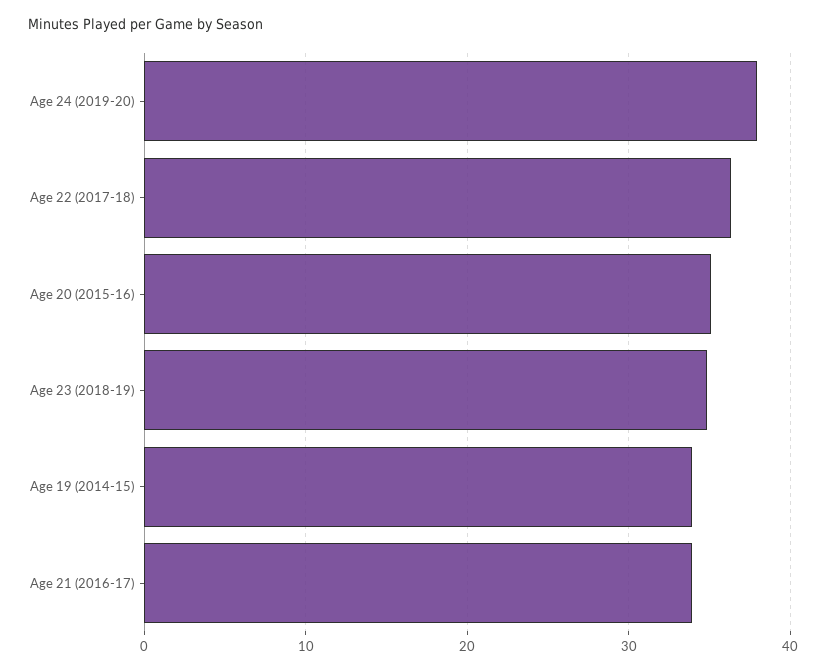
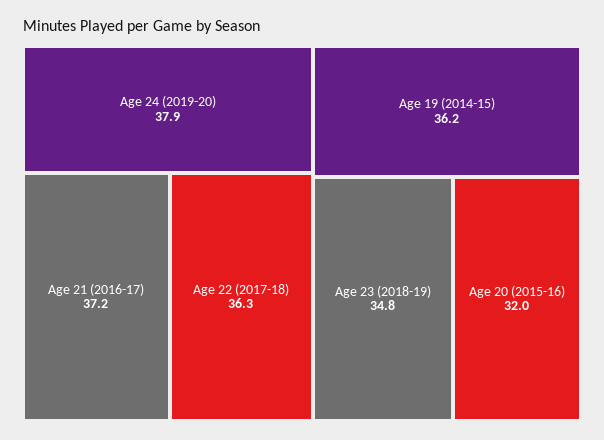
Age 20 (2015-16): 35 -> 32
Age 19 (2014-15): 34 -> 36.2
Age 21 (2016-17): 34 -> 37.2

